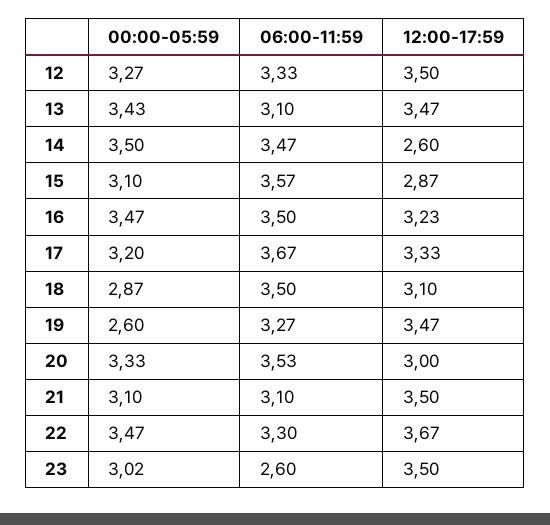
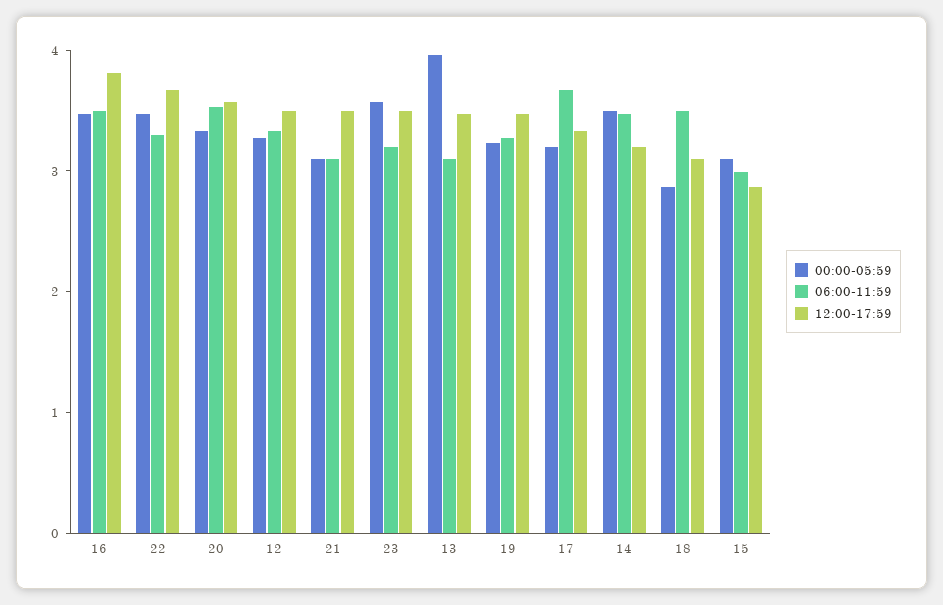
00:00-05:59, 13: 3.43 -> 4
12:00-17:59, 14: 2.6 -> 3.2
06:00-11:59, 15: 3.57 -> 3
12:00-17:59, 16: 3.23 -> 3.8
00:00-05:59, 19: 2.6 -> 3.2
12:00-17:59, 20: 3 -> 3.6
00:00-05:59, 23: 3.02 -> 3.6
06:00-11:59, 23: 2.6 -> 3.2

